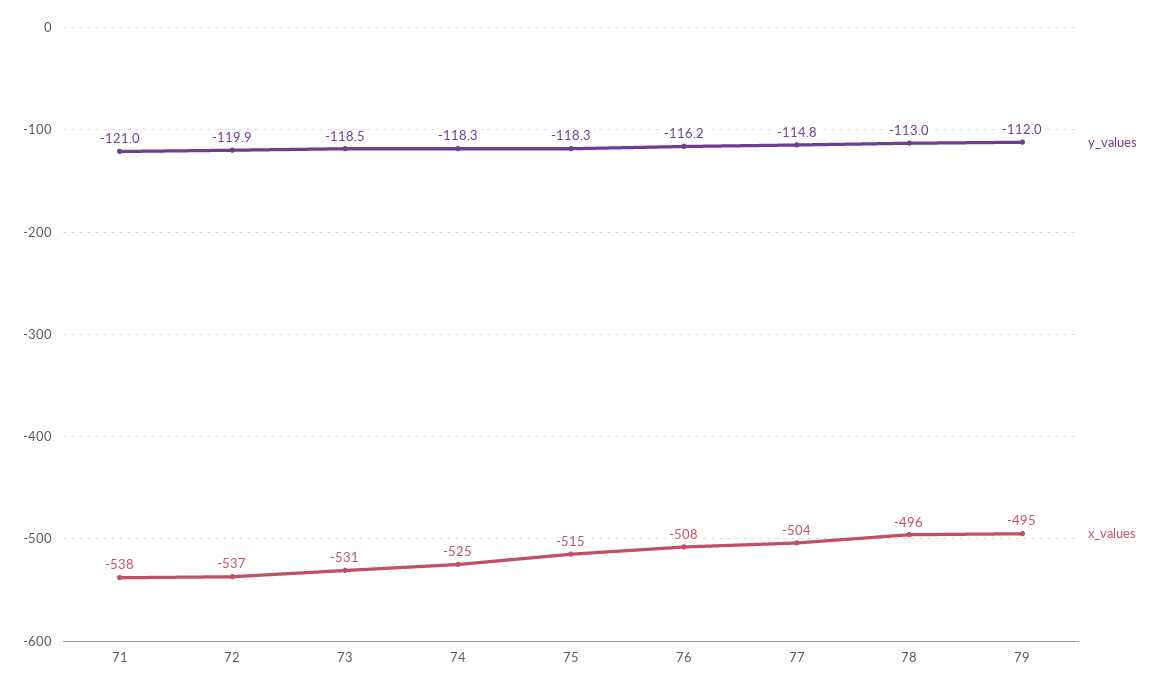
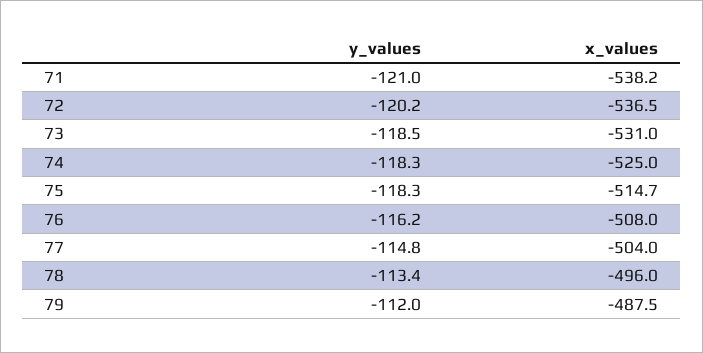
y_values, 72: -119.9 -> -120.2
y_values, 78: -113 -> -113.4
x_values, 79: -495 -> -487.5

